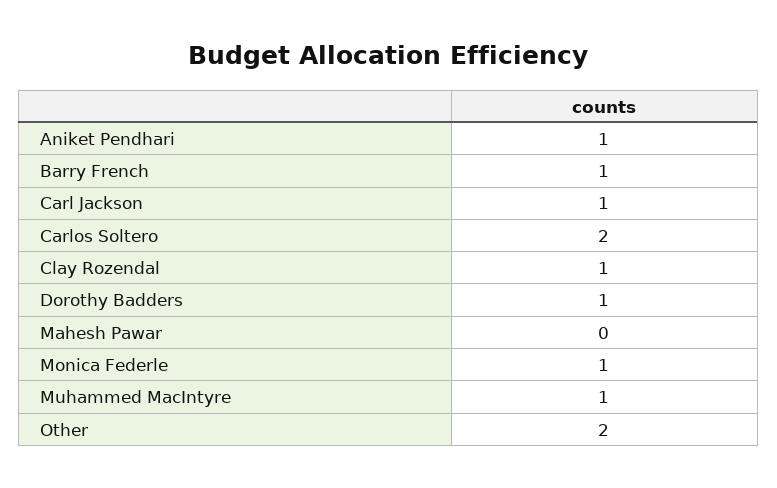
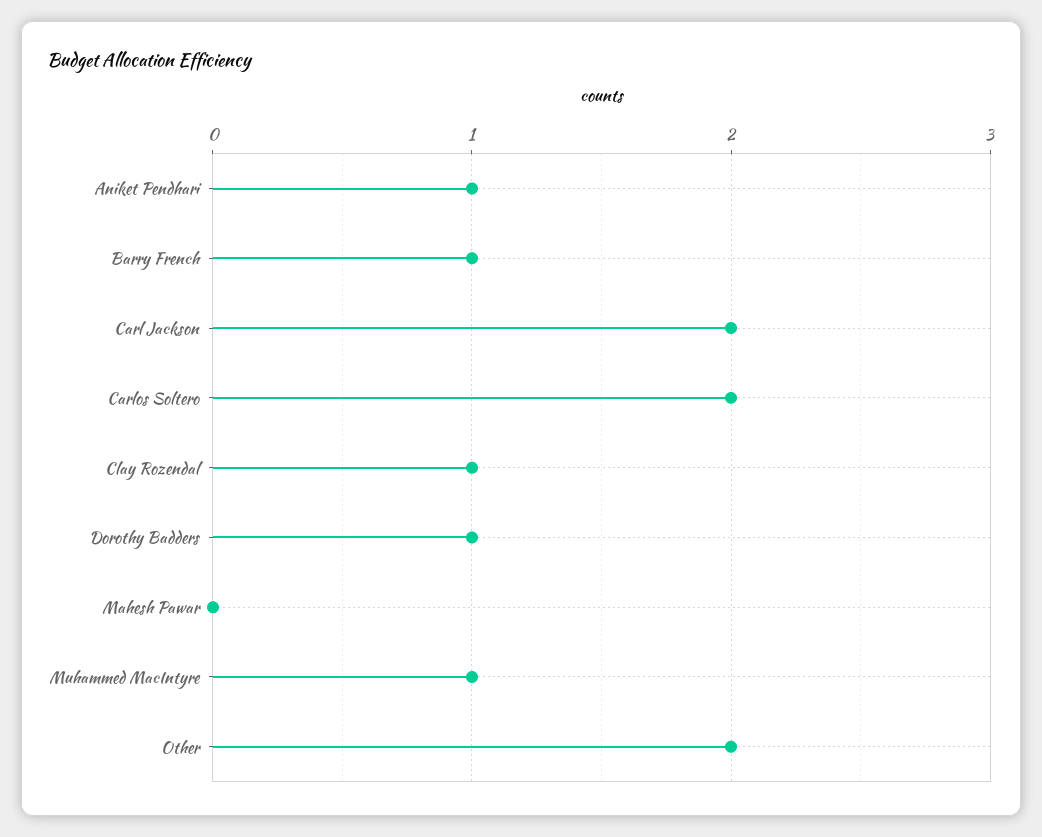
Carl Jackson: 1 -> 2
Monica Federle: 1 -> none

